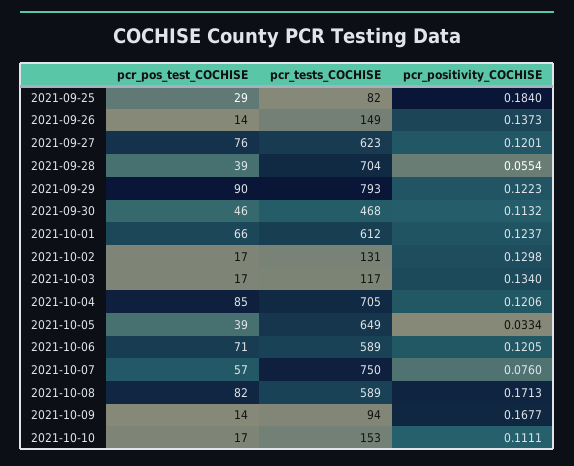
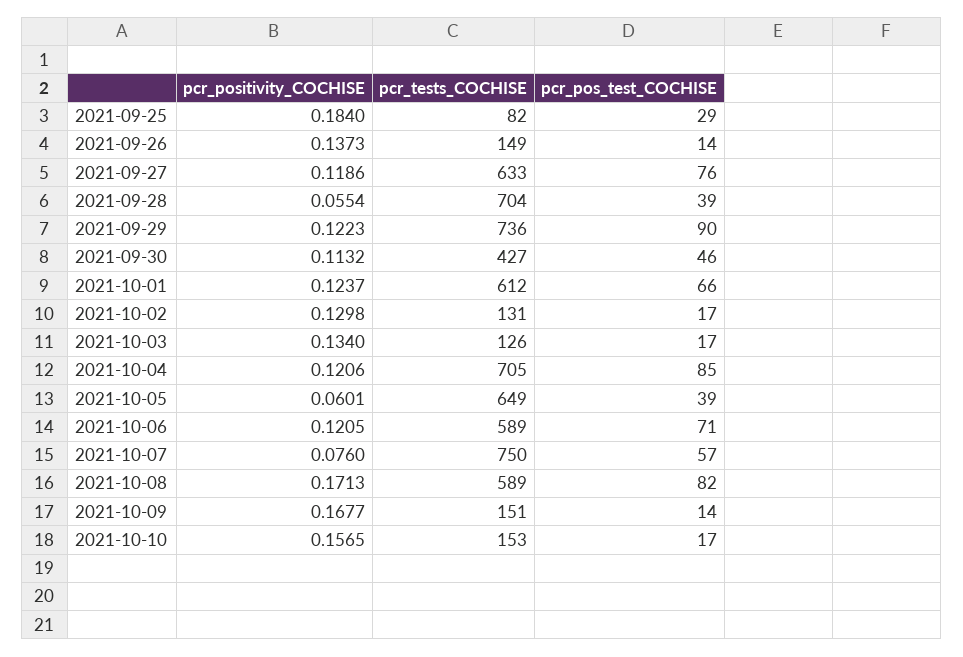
pcr_tests_COCHISE, 2021-09-27: 623 -> 633
pcr_positivity_COCHISE, 2021-09-27: 0.1201 -> 0.1186
pcr_tests_COCHISE, 2021-09-29: 793 -> 736
pcr_tests_COCHISE, 2021-09-30: 468 -> 427
pcr_tests_COCHISE, 2021-10-03: 117 -> 126
pcr_positivity_COCHISE, 2021-10-05: 0.0334 -> 0.0601
pcr_tests_COCHISE, 2021-10-09: 94 -> 151
pcr_positivity_COCHISE, 2021-10-10: 0.1111 -> 0.1565

